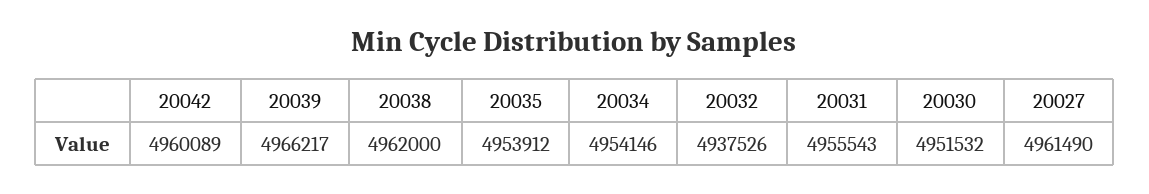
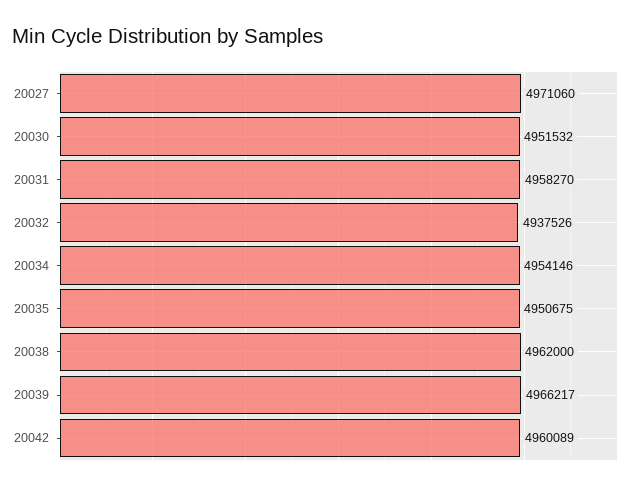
20035: 4953912 -> 4950675
20031: 4955543 -> 4958270
20027: 4961490 -> 4971060

